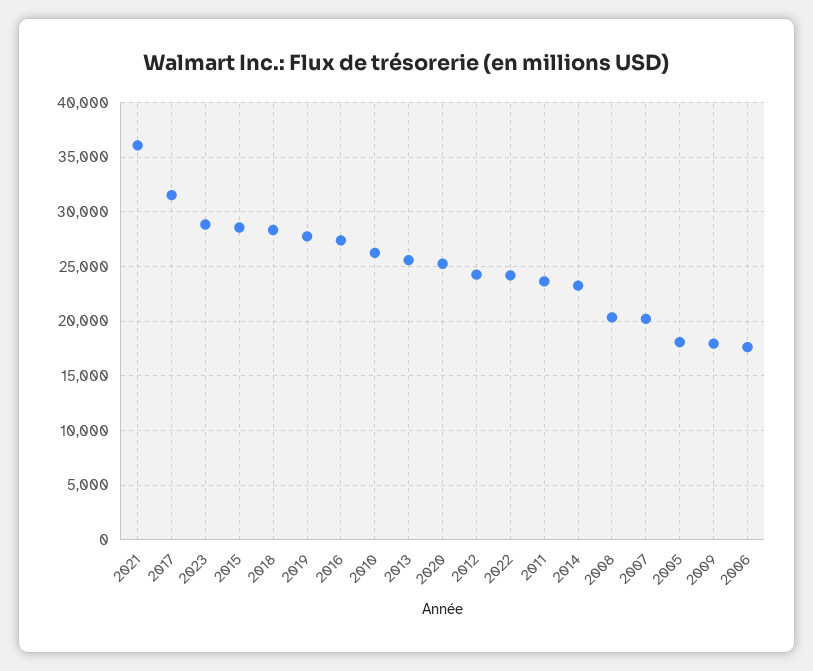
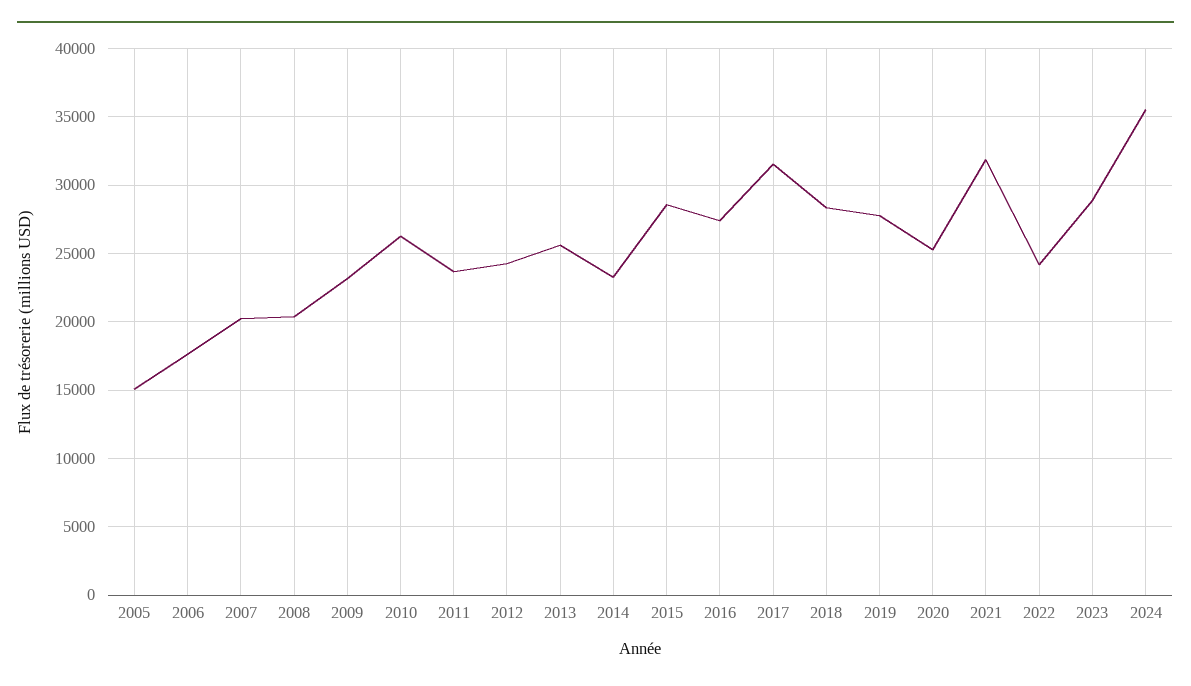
2021: 36000 -> 32000
2005: 18000 -> 15000
2009: 18000 -> 23000
2024: none -> 35500

